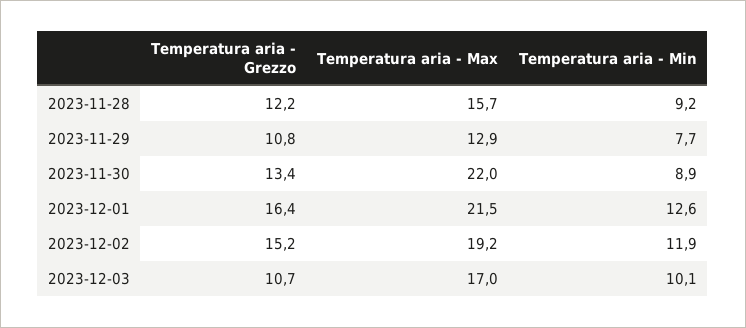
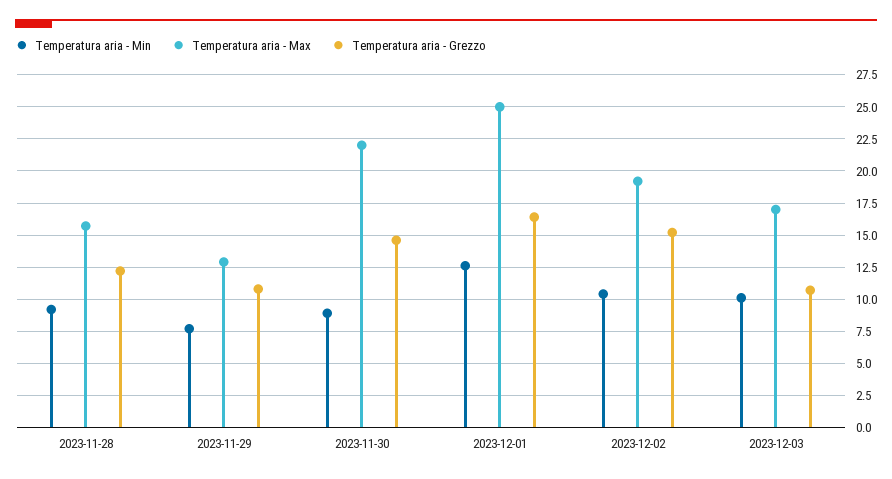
Temperatura aria - Grezzo, 2023-11-30: 13.4 -> 14.5
Temperatura aria - Max, 2023-12-01: 21.5 -> 25
Temperatura aria - Min, 2023-12-02: 11.9 -> 10.5

